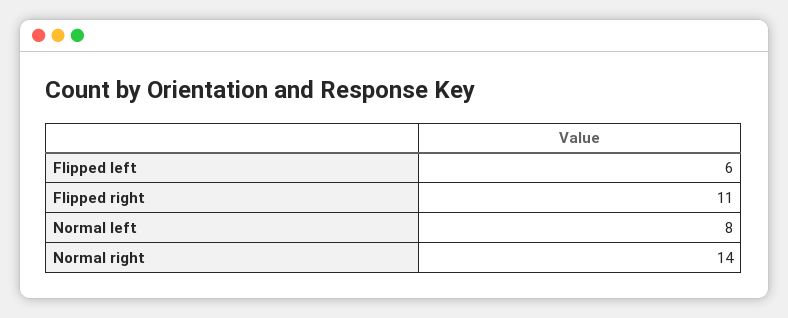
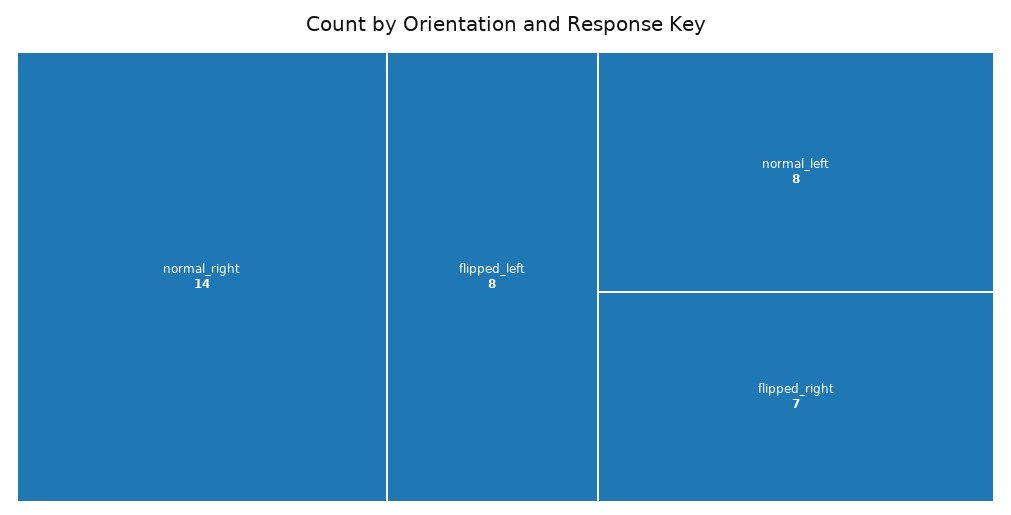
Flipped left: 6 -> 8
Flipped right: 11 -> 7

